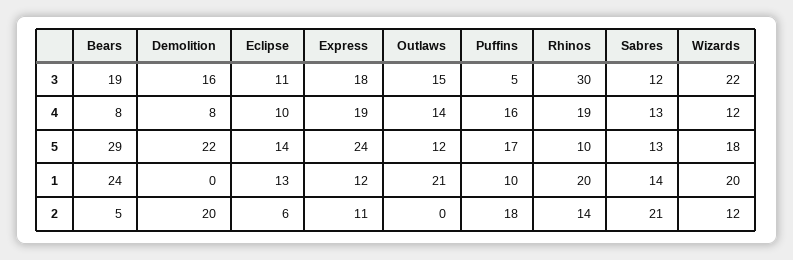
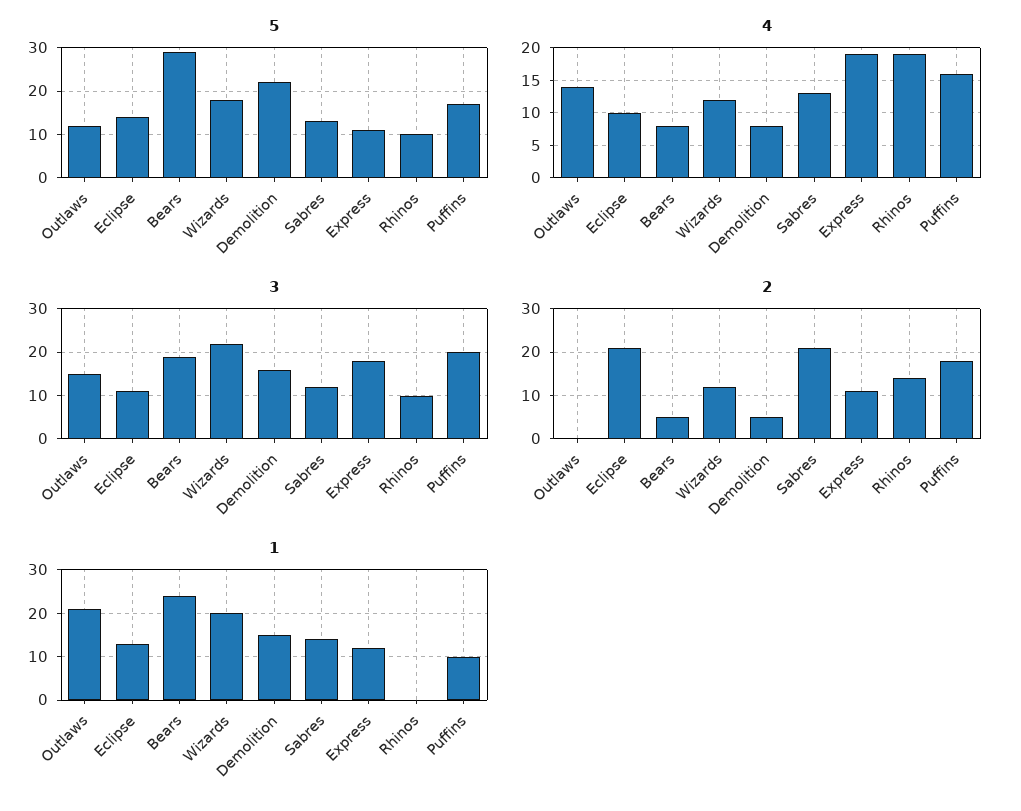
3, Puffins: 5 -> 20
3, Rhinos: 30 -> 10
5, Express: 24 -> 10
1, Demolition: 0 -> 15
1, Rhinos: 20 -> 0
2, Demolition: 20 -> 5
2, Eclipse: 6 -> 20

